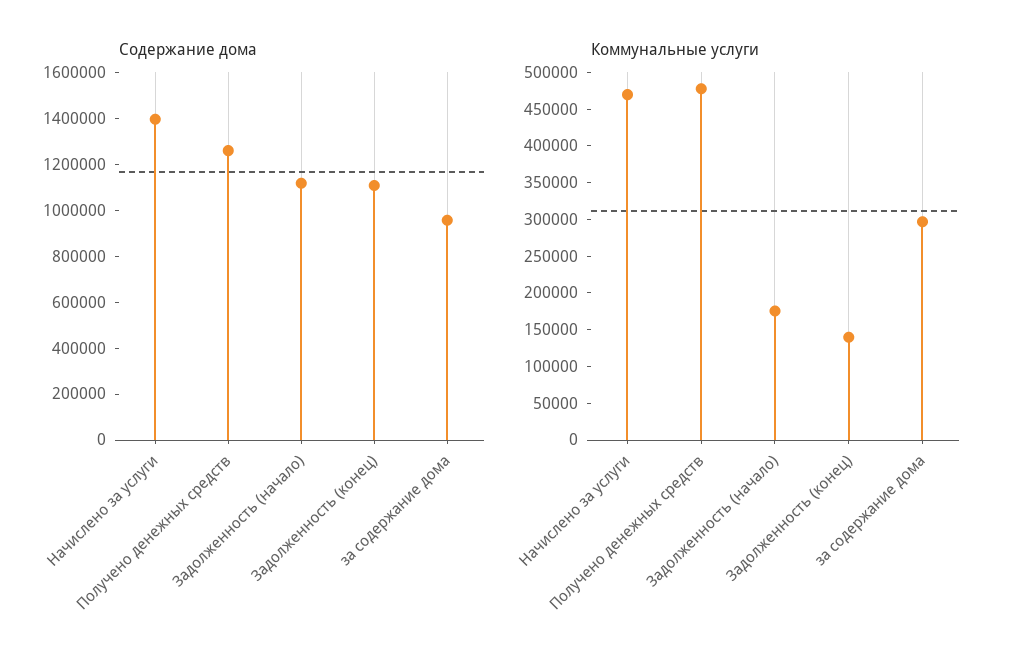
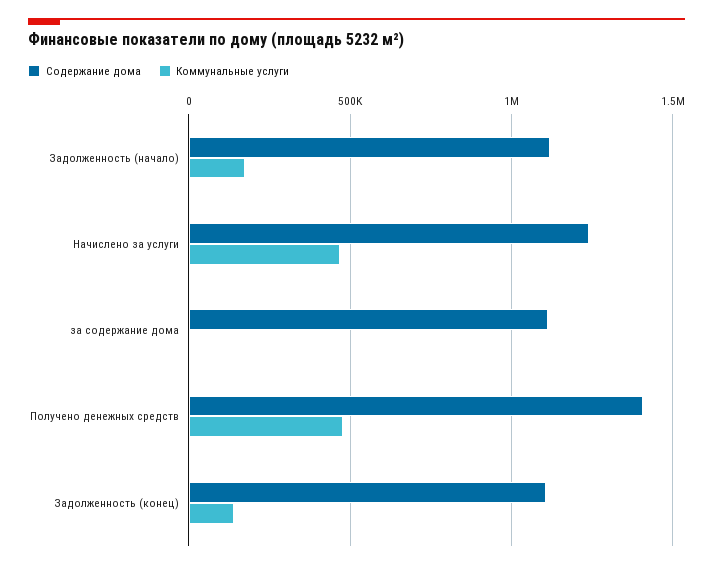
Содержание дома, Начислено за услуги: 1400000 -> 1250000
Содержание дома, Получено денежных средств: 1250000 -> 1400000
Содержание дома, за содержание дома: 950000 -> 1100000
Коммунальные услуги, за содержание дома: 300000 -> 0

